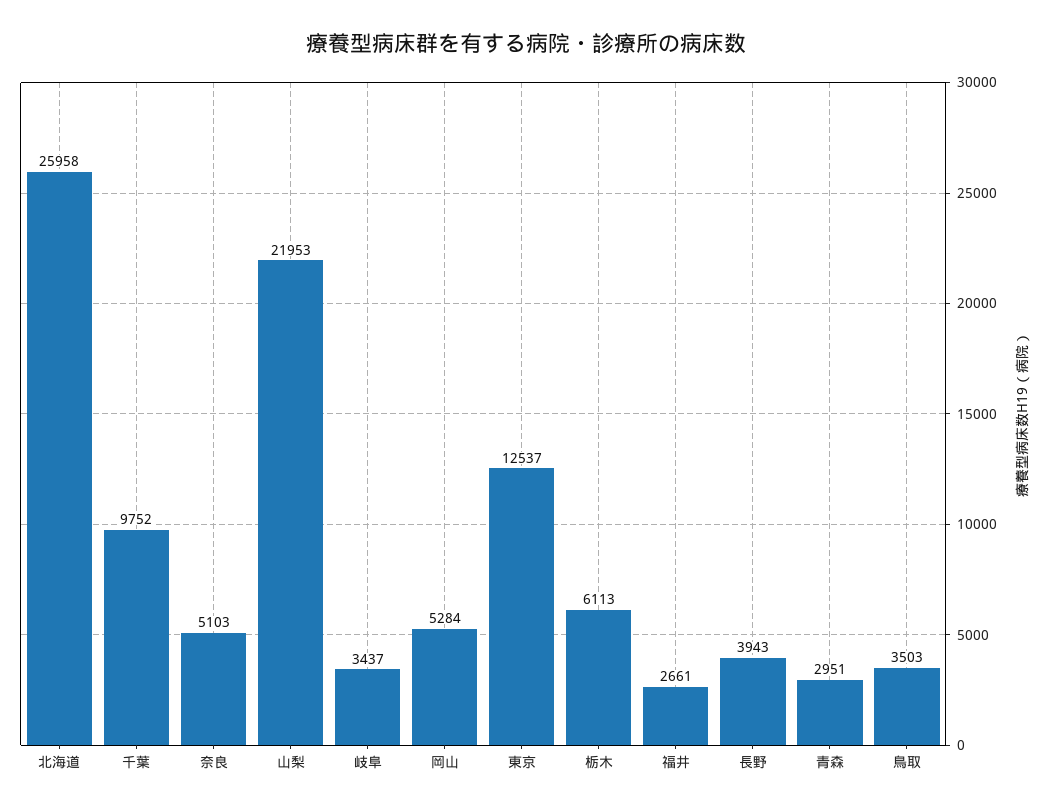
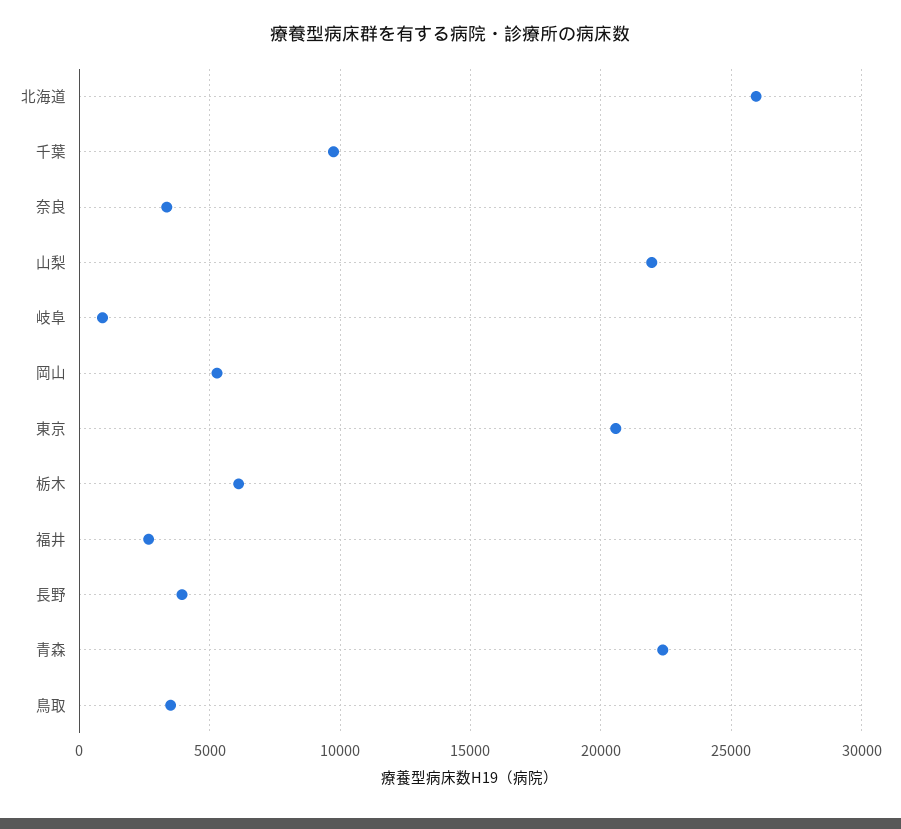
奈良: 5103 -> 3500
岐阜: 3437 -> 1000
東京: 12537 -> 20500
青森: 2951 -> 22500

